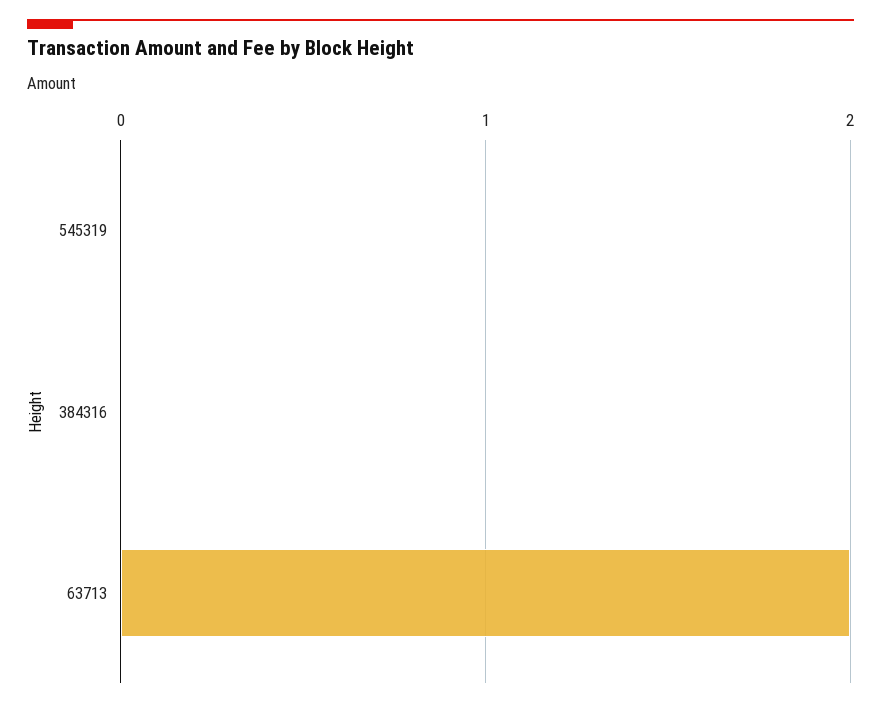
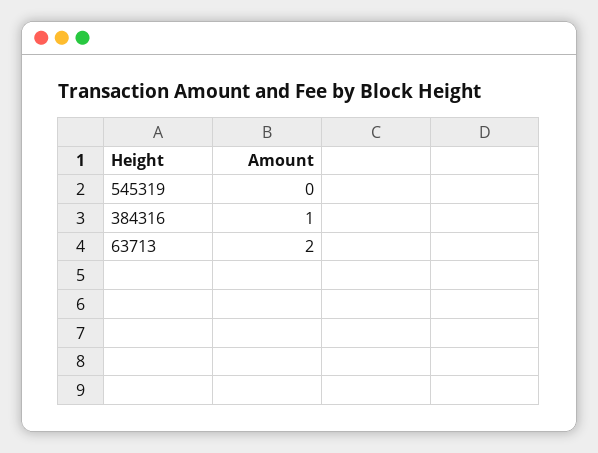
384316: 0 -> 1

